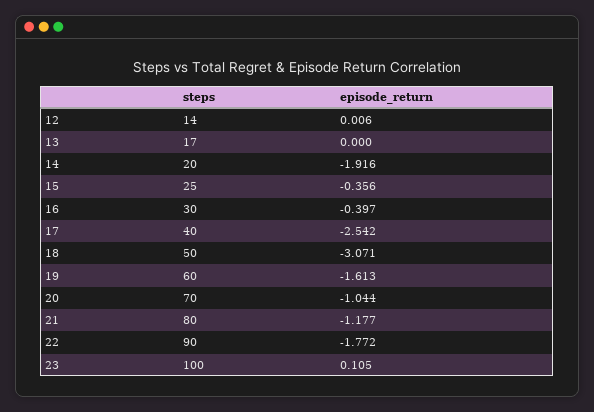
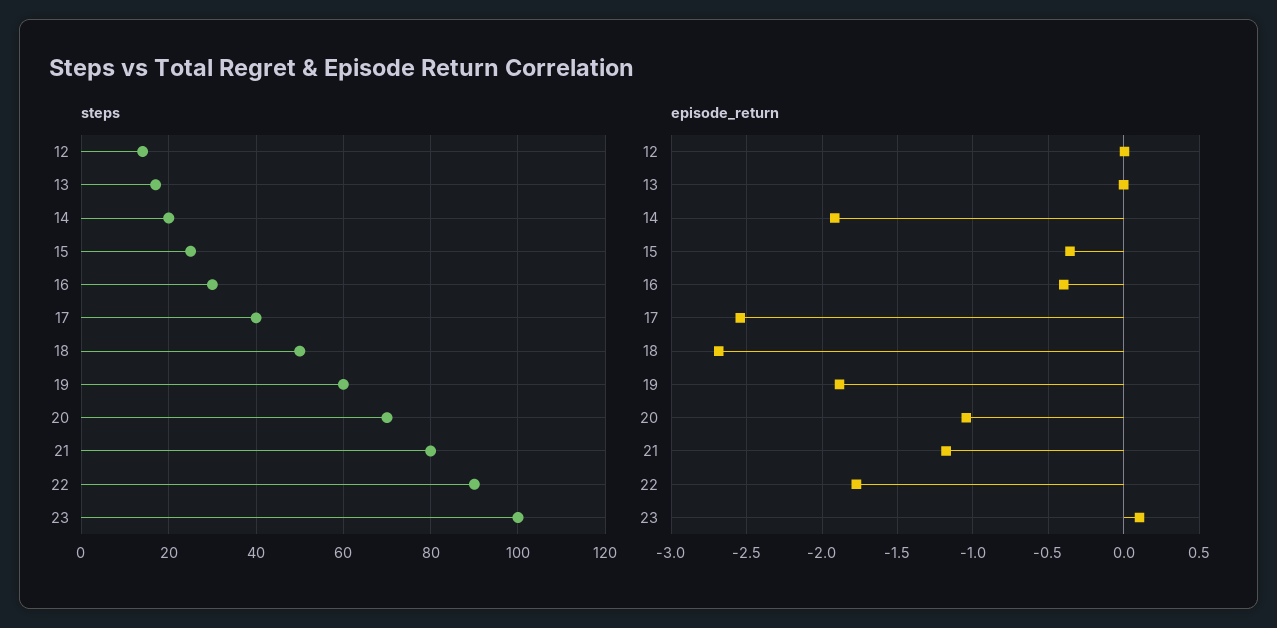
episode_return, 18: -3.071 -> -2.7
episode_return, 19: -1.613 -> -1.9

